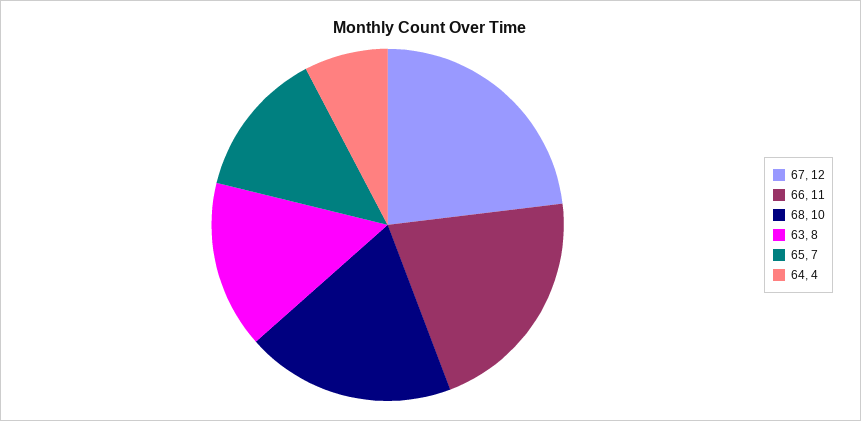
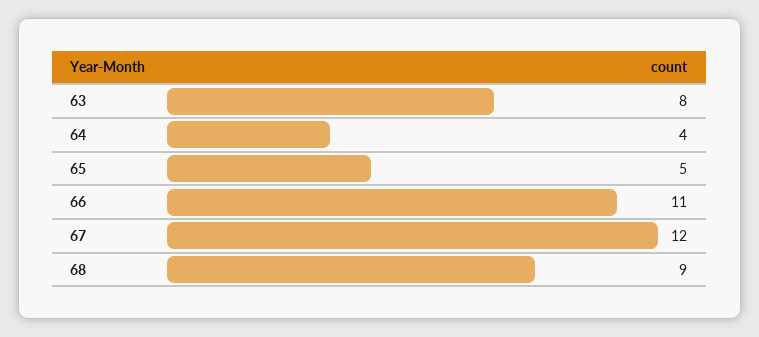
68: 10 -> 9
65: 7 -> 5

